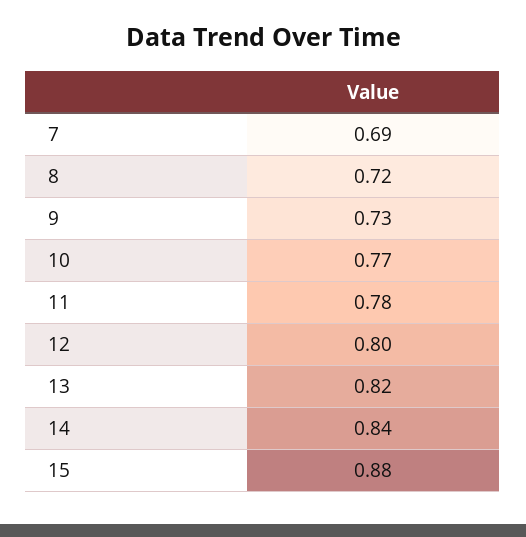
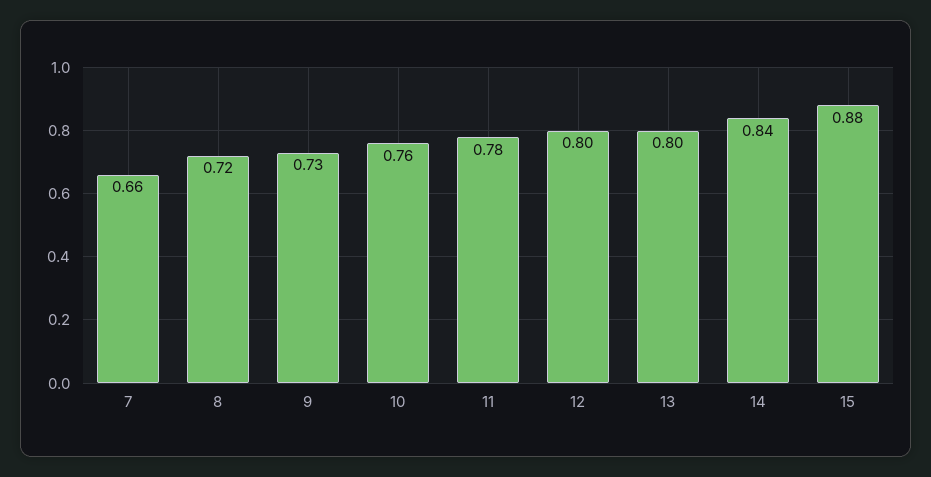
7: 0.69 -> 0.66
10: 0.77 -> 0.76
13: 0.82 -> 0.8

